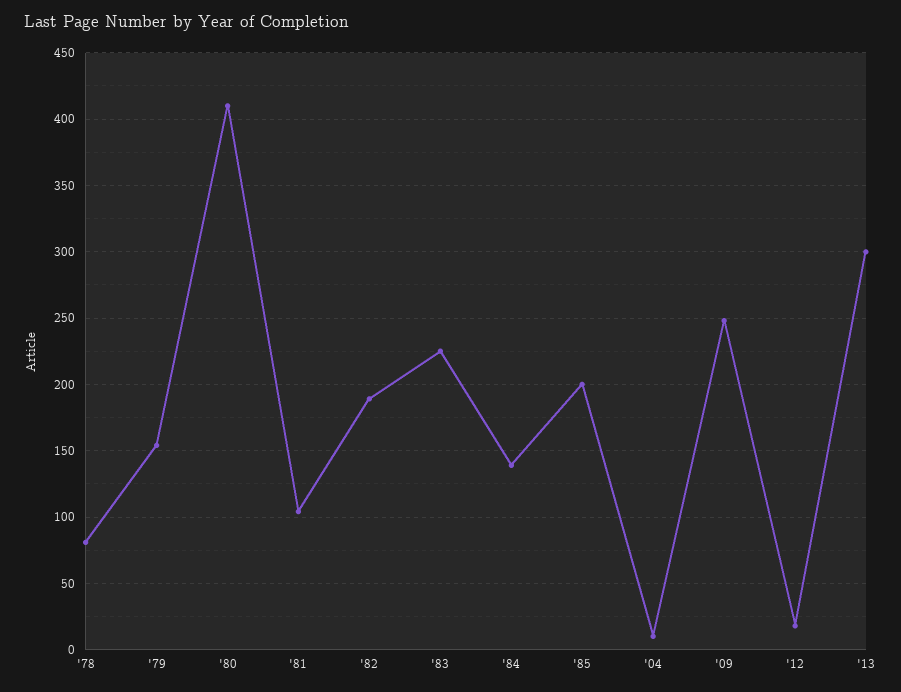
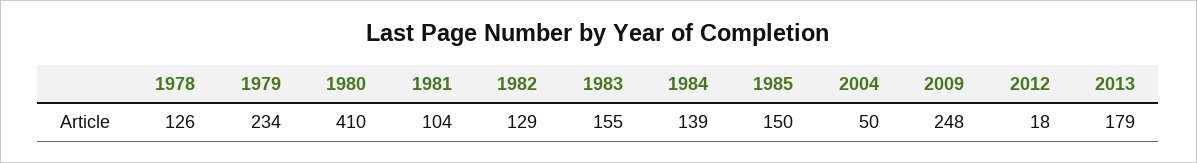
'78: 80 -> 126
'79: 155 -> 234
'82: 190 -> 129
'83: 225 -> 155
'85: 200 -> 150
'04: 10 -> 50
'13: 300 -> 179

